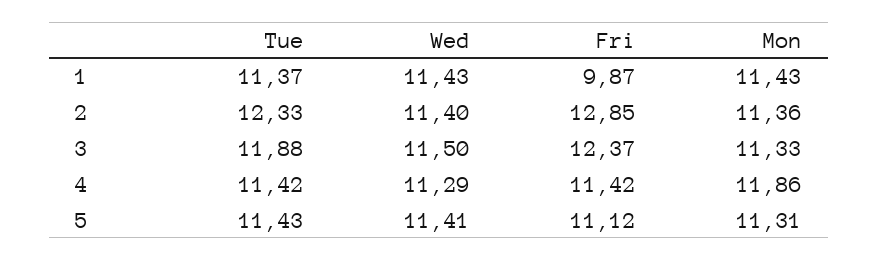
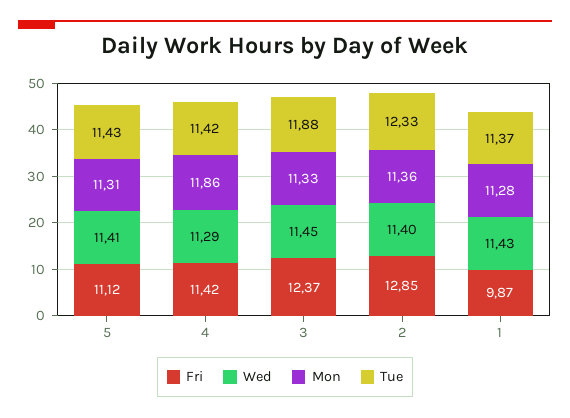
Mon, 1: 11.43 -> 11.28
Wed, 3: 11.5 -> 11.45

